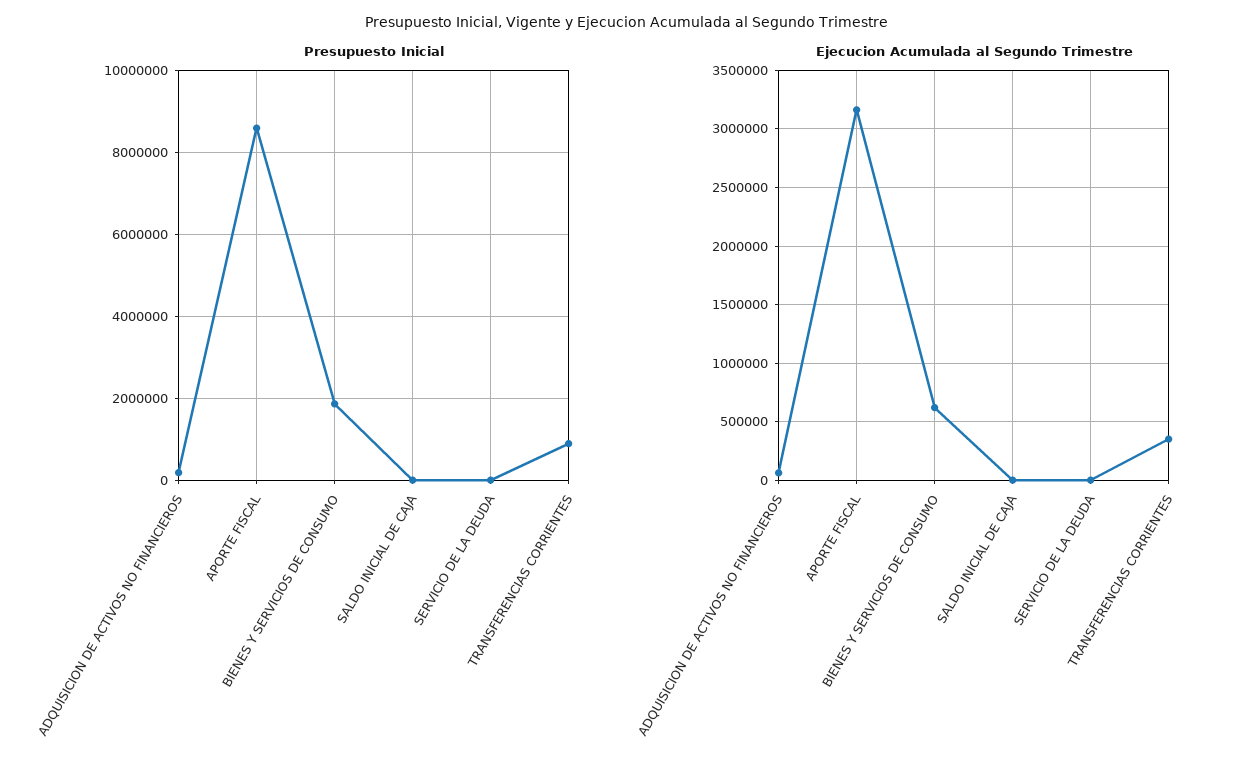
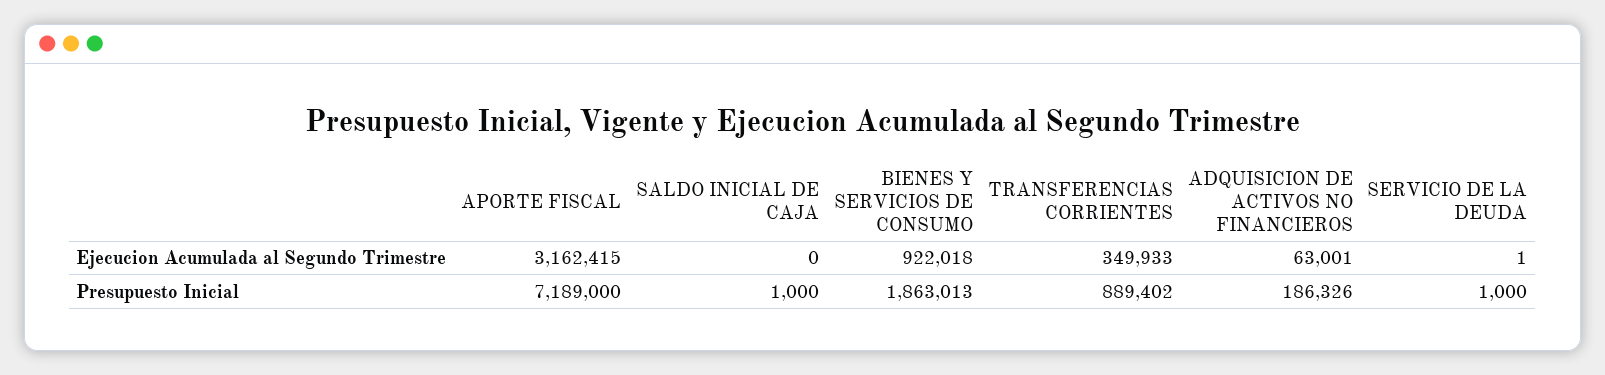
Presupuesto Inicial, APORTE FISCAL: 8600000 -> 7189000
Ejecucion Acumulada al Segundo Trimestre, BIENES Y SERVICIOS DE CONSUMO: 600000 -> 922018

